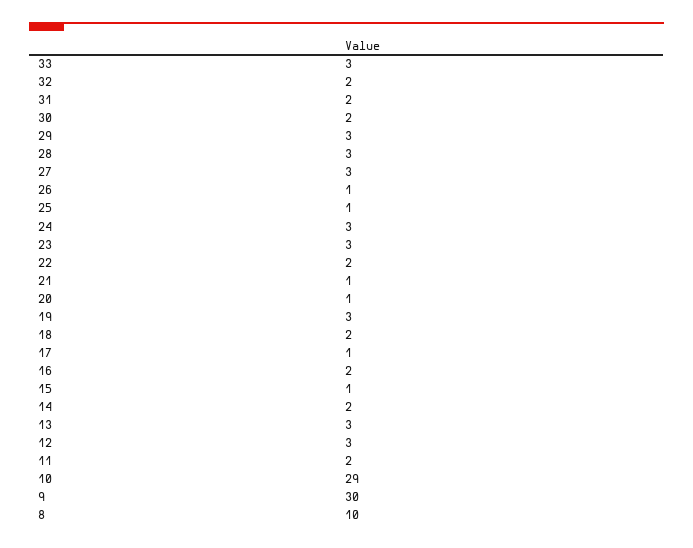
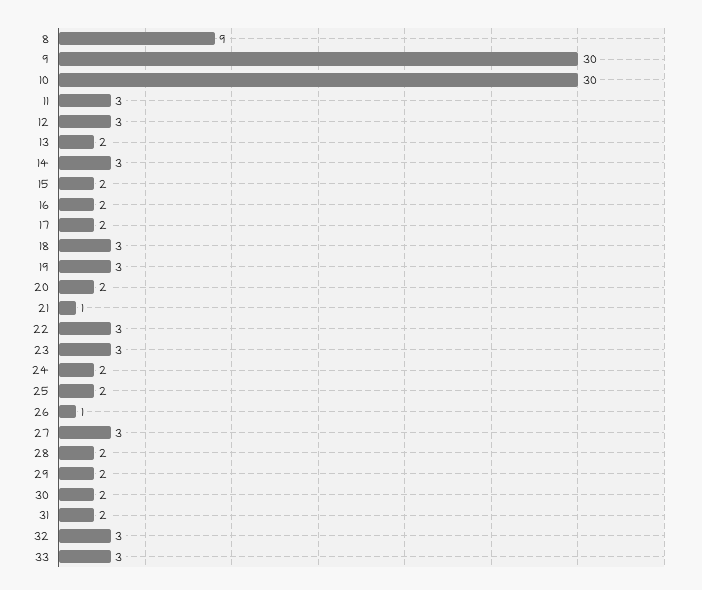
32: 2 -> 3
29: 3 -> 2
28: 3 -> 2
25: 1 -> 2
24: 3 -> 2
22: 2 -> 3
20: 1 -> 2
18: 2 -> 3
17: 1 -> 2
15: 1 -> 2
14: 2 -> 3
13: 3 -> 2
11: 2 -> 3
10: 29 -> 30
8: 10 -> 9

